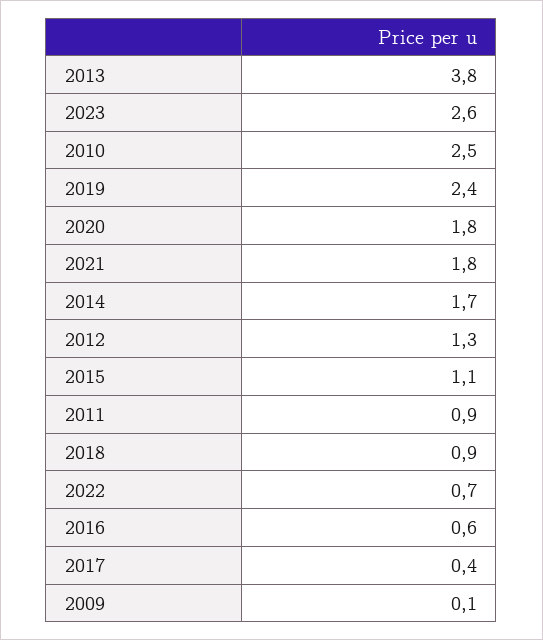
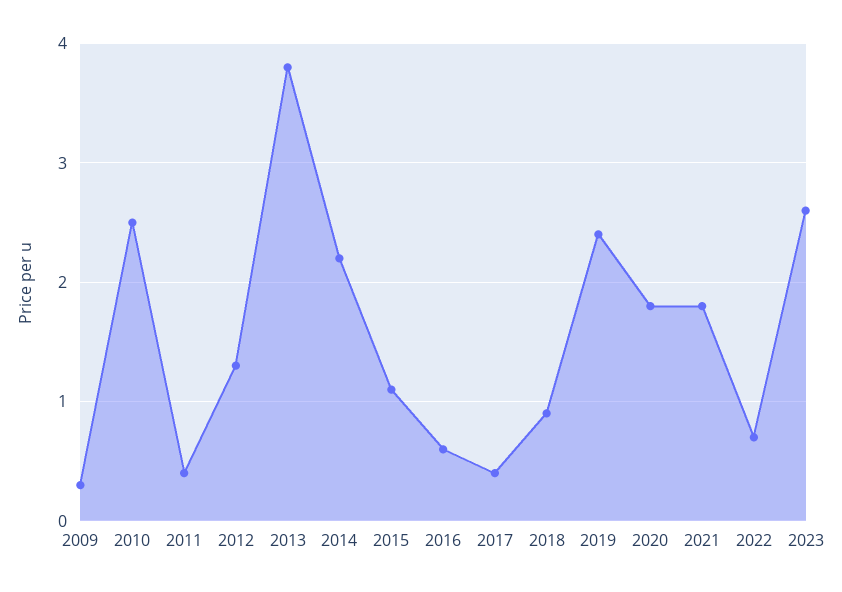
2014: 1.7 -> 2.2
2011: 0.9 -> 0.4
2009: 0.1 -> 0.3

